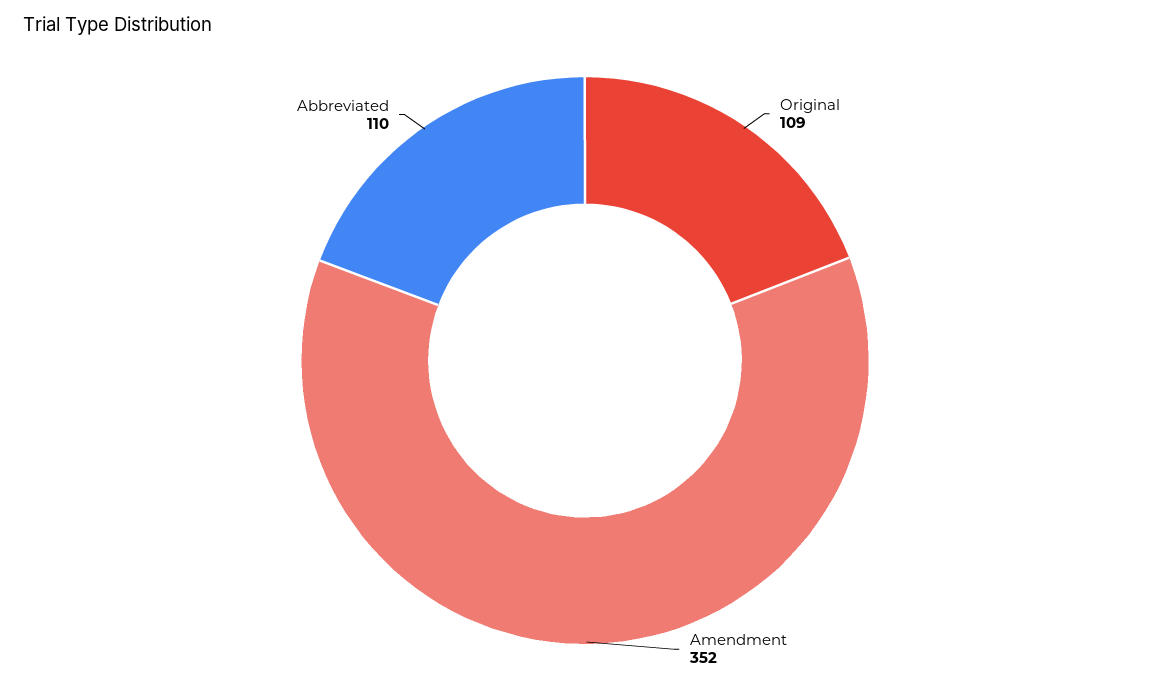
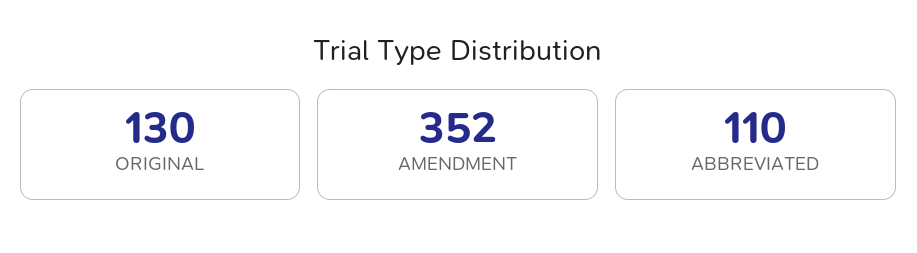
Original: 109 -> 130

